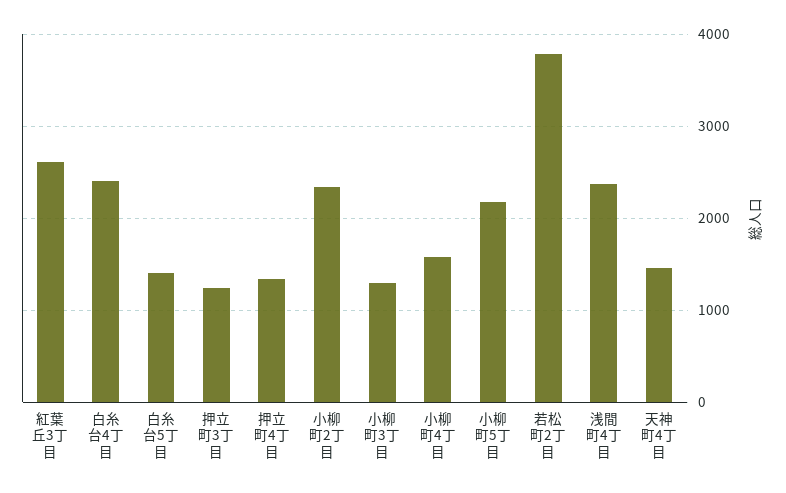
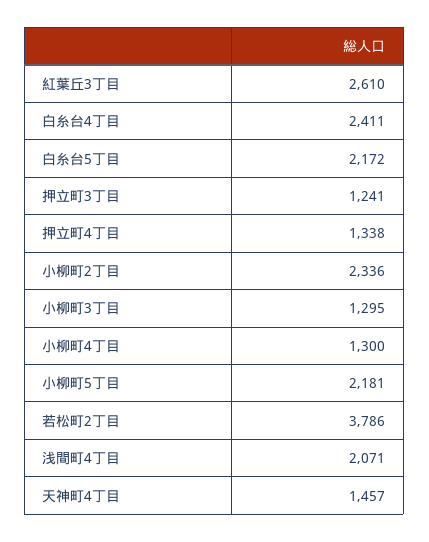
白糸台5丁目: 1400 -> 2172
小柳町4丁目: 1600 -> 1300
浅間町4丁目: 2400 -> 2071

